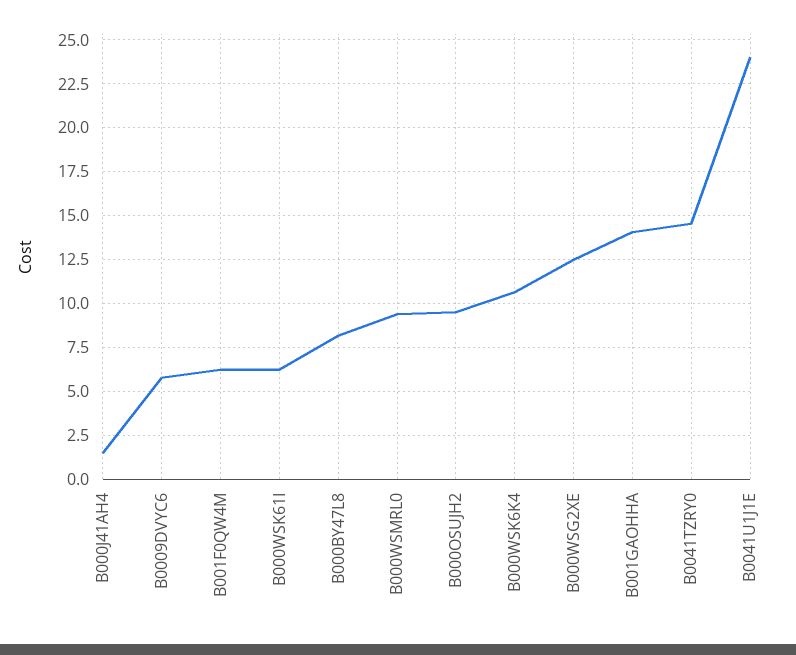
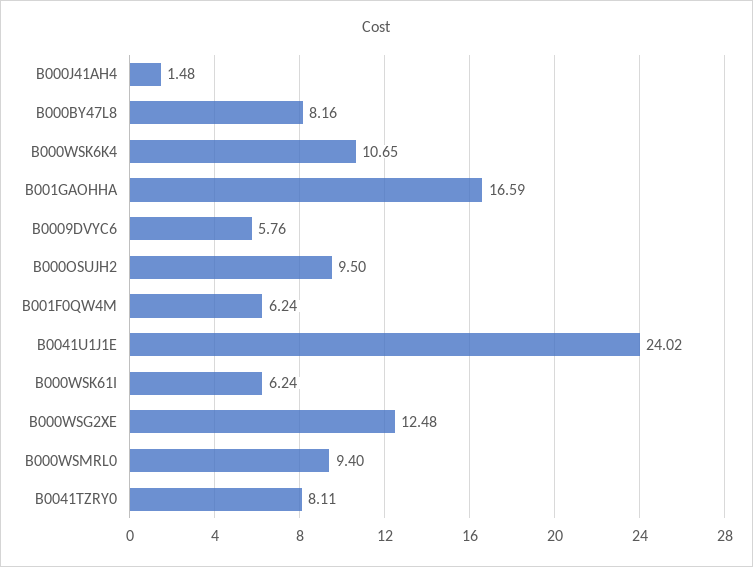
B001GAOHHA: 14 -> 16.59
B0041TZRY0: 14.5 -> 8.11

